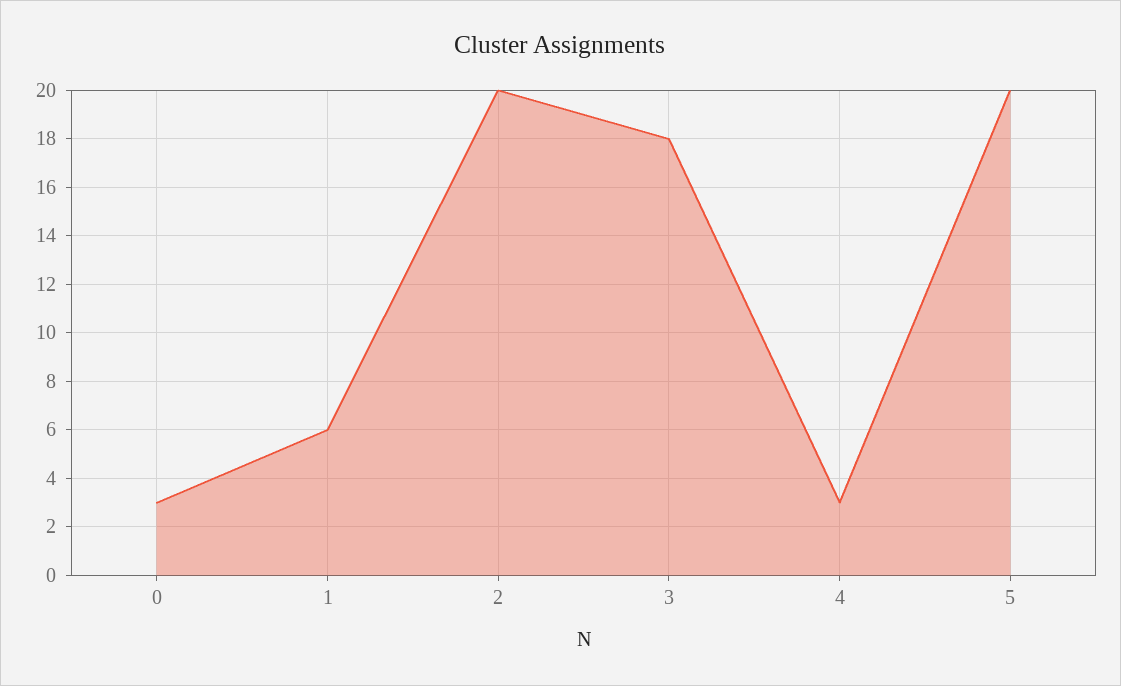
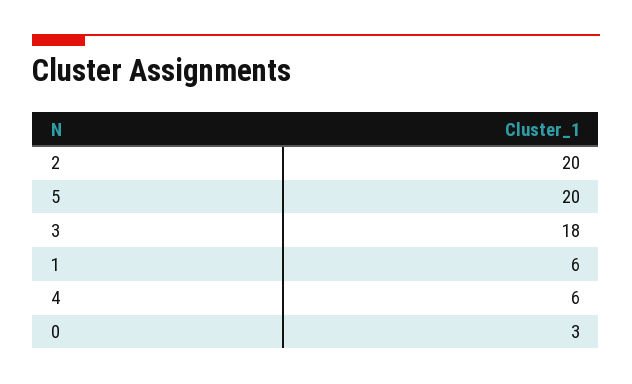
4: 3 -> 6

